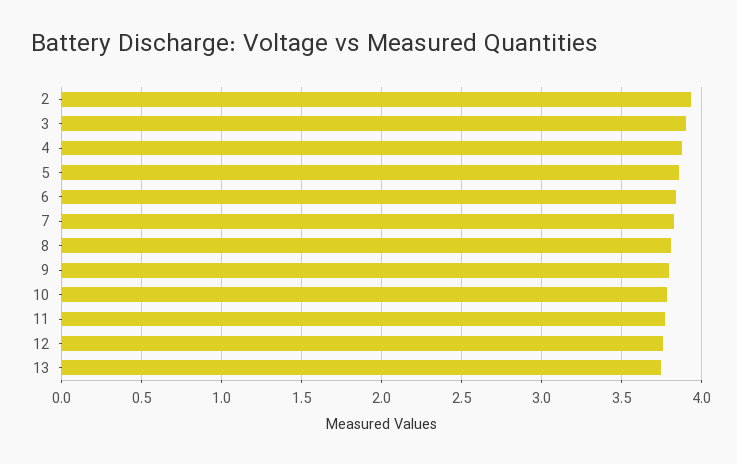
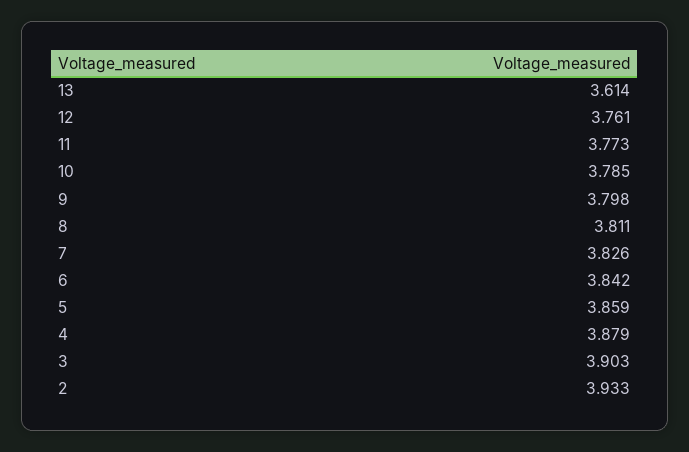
13: 3.75 -> 3.614

